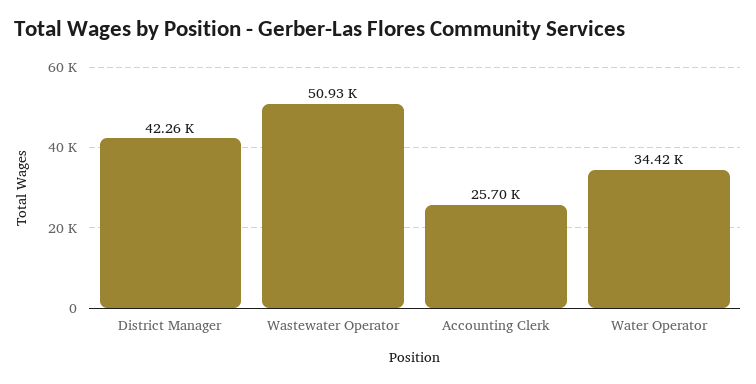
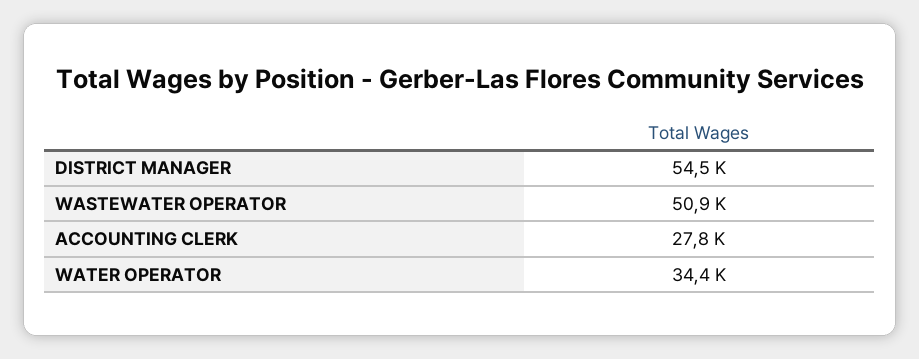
District Manager: 42260 -> 54500
Accounting Clerk: 25700 -> 27800

